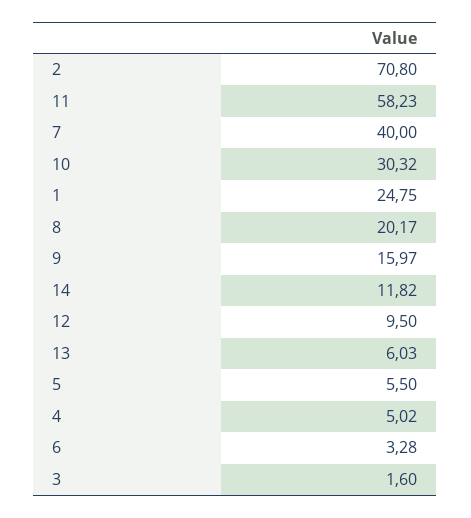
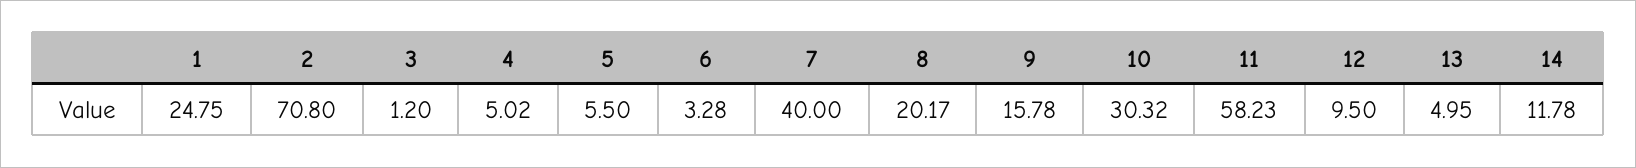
9: 15.97 -> 15.78
14: 11.82 -> 11.78
13: 6.03 -> 4.95
3: 1.6 -> 1.2

